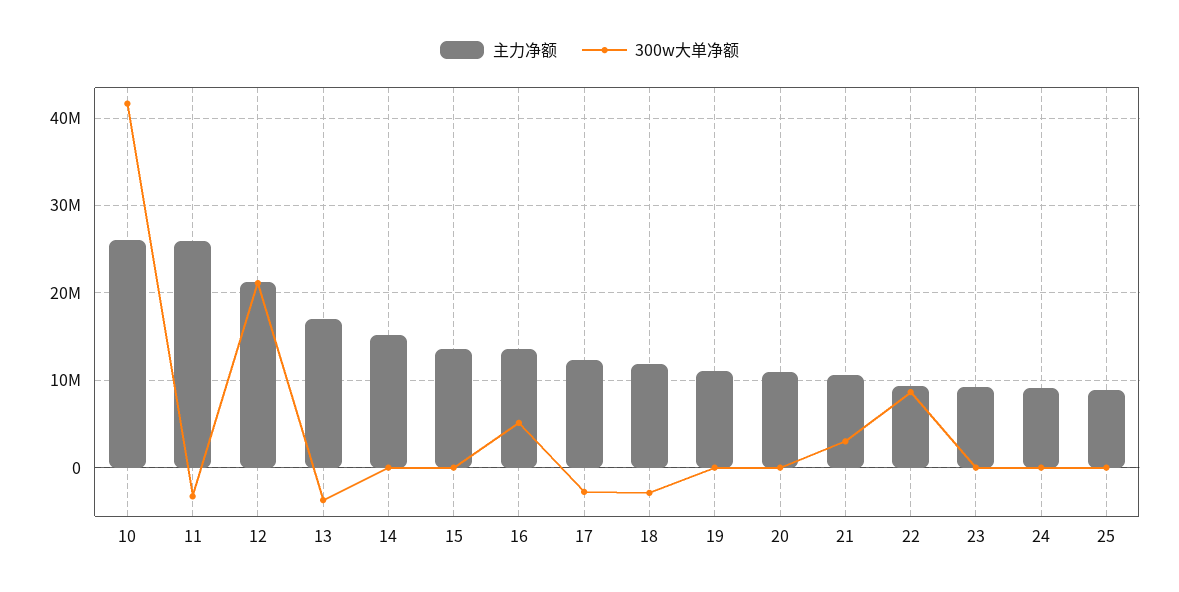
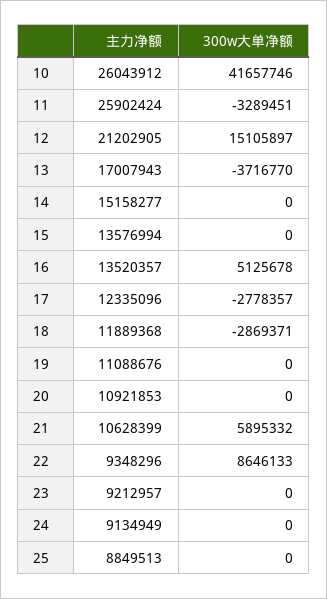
300w大单净额, 12: 21000000 -> 15105897
300w大单净额, 21: 3000000 -> 5895332

